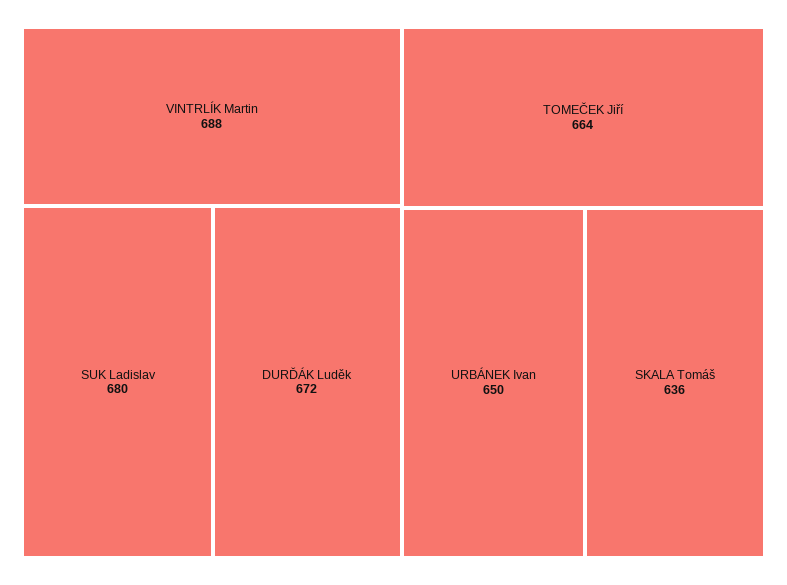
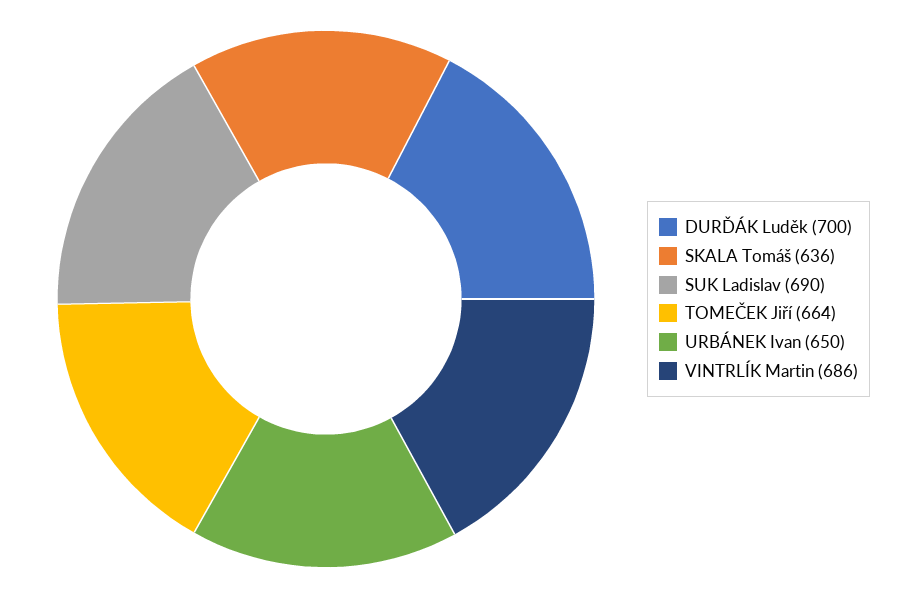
VINTRLÍK Martin: 688 -> 686
SUK Ladislav: 680 -> 690
DURĎÁK Luděk: 672 -> 700

